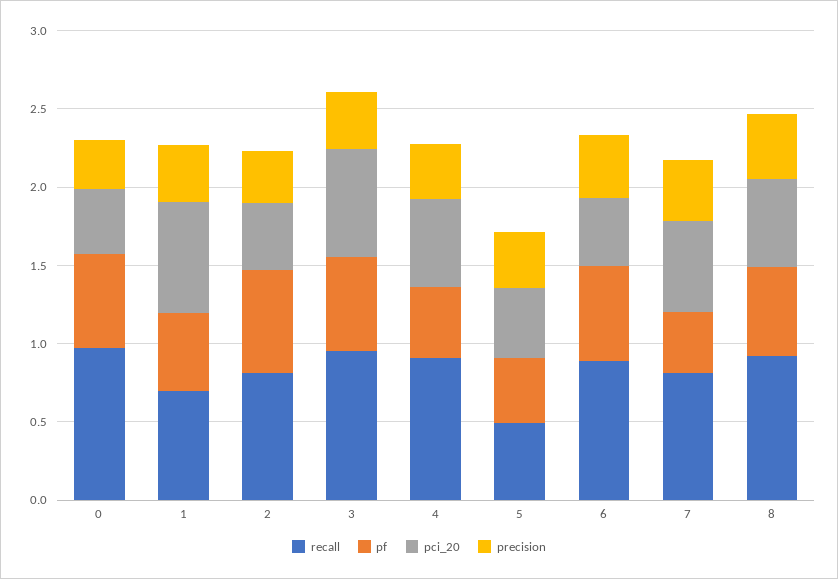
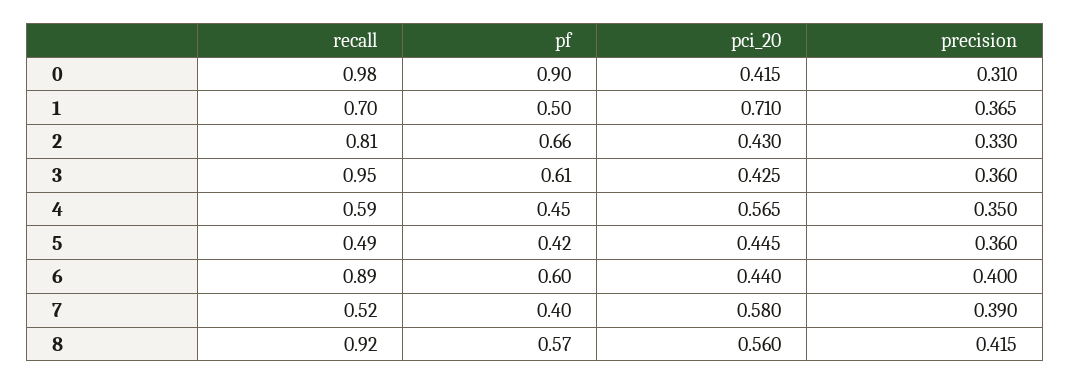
pf, 0: 0.6 -> 0.9
pci_20, 3: 0.7 -> 0.425
recall, 4: 0.9 -> 0.59
recall, 7: 0.8 -> 0.52

